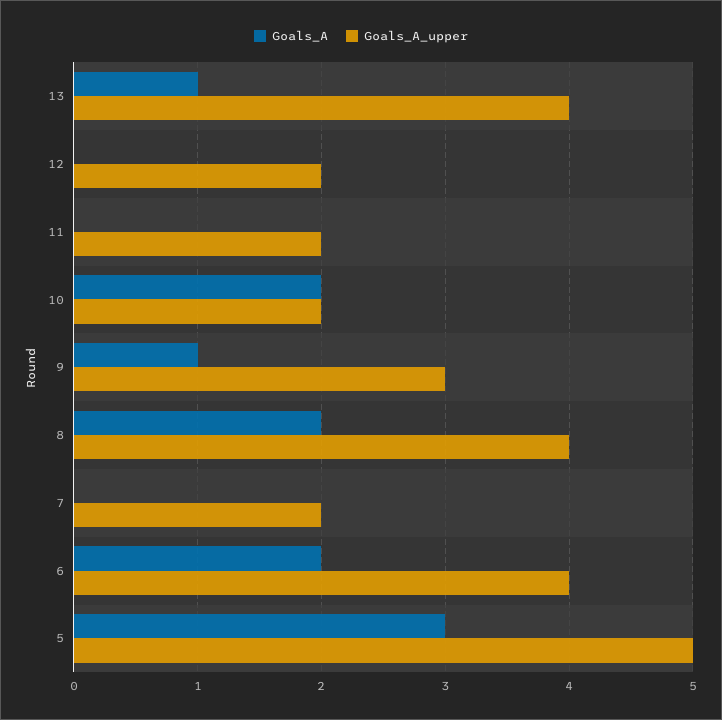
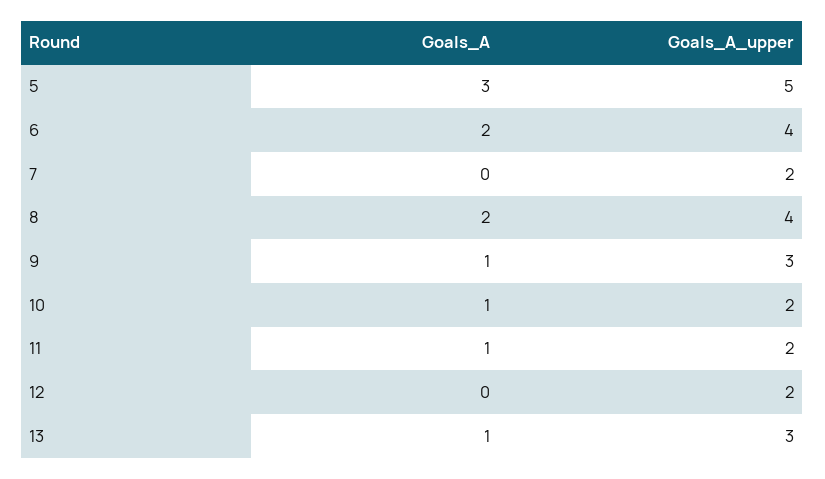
Goals_A_upper, 13: 4 -> 3
Goals_A, 11: 0 -> 1
Goals_A, 10: 2 -> 1

